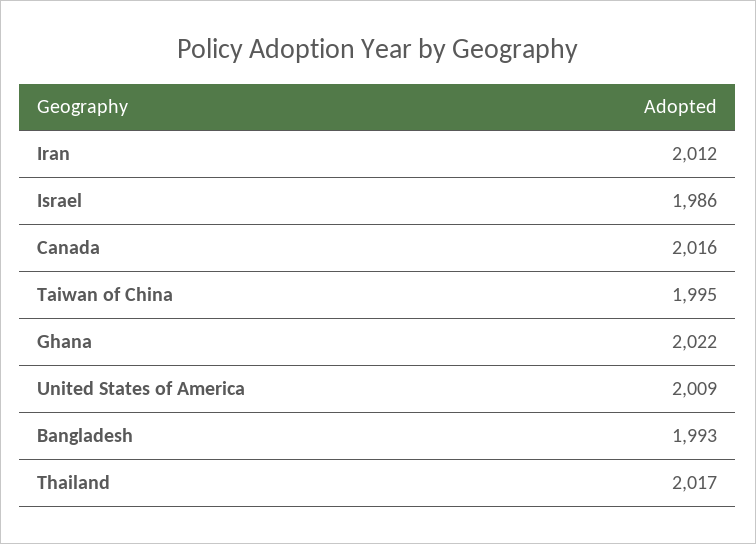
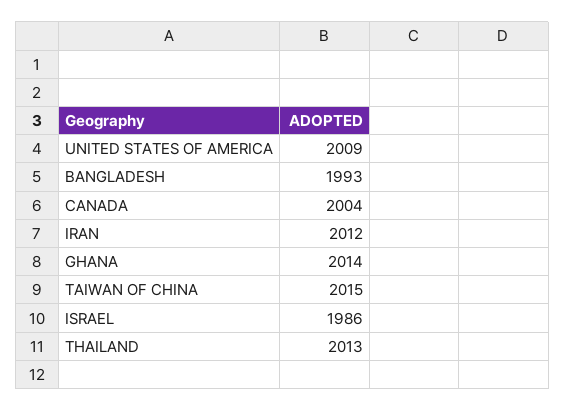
Canada: 2016 -> 2004
Taiwan of China: 1995 -> 2015
Ghana: 2022 -> 2014
Thailand: 2017 -> 2013

